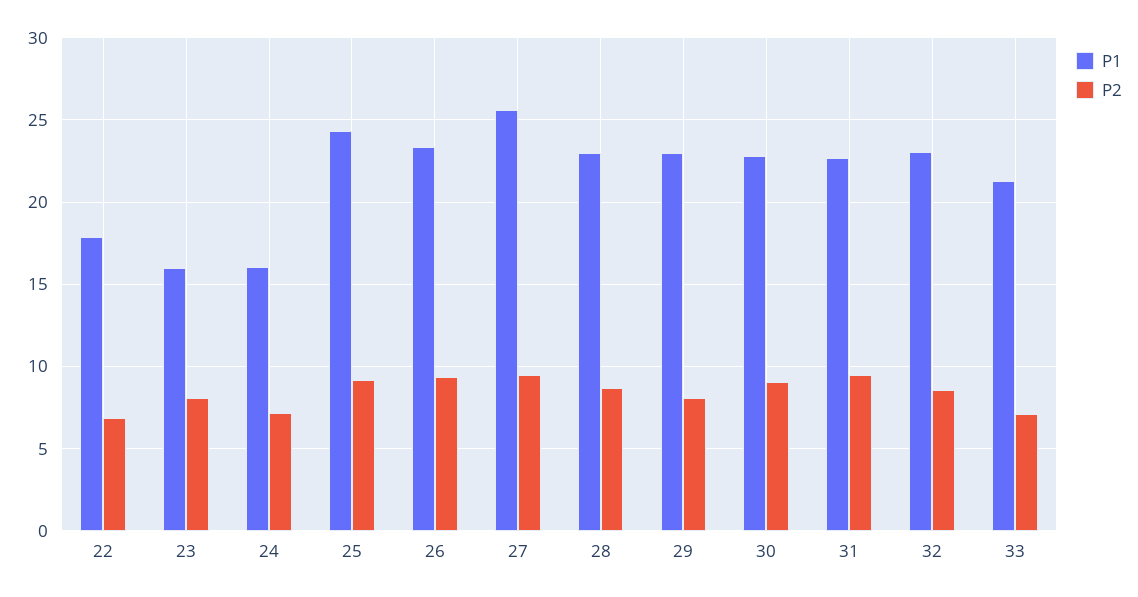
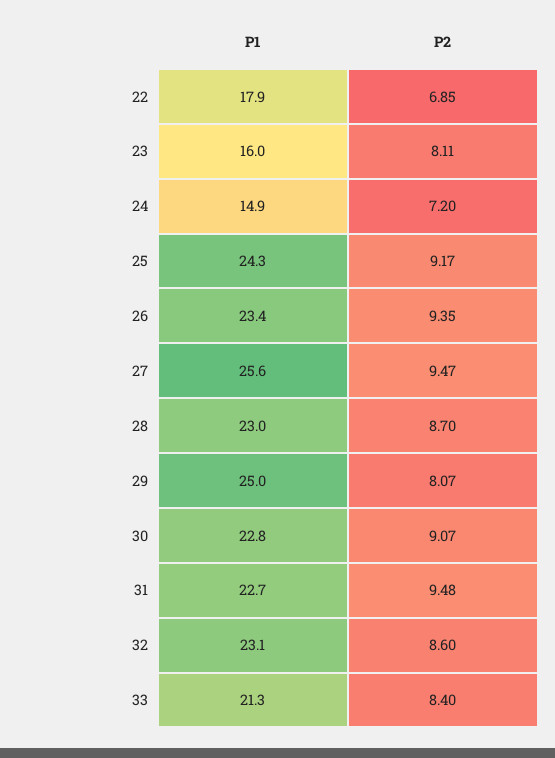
P1, 24: 16 -> 14.9
P1, 29: 23 -> 25
P2, 33: 7 -> 8.4

